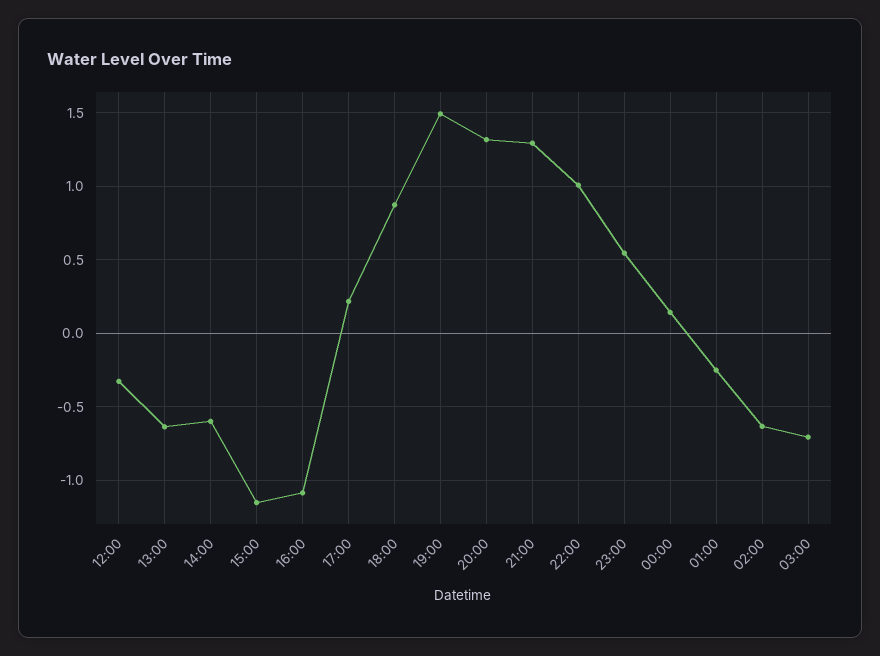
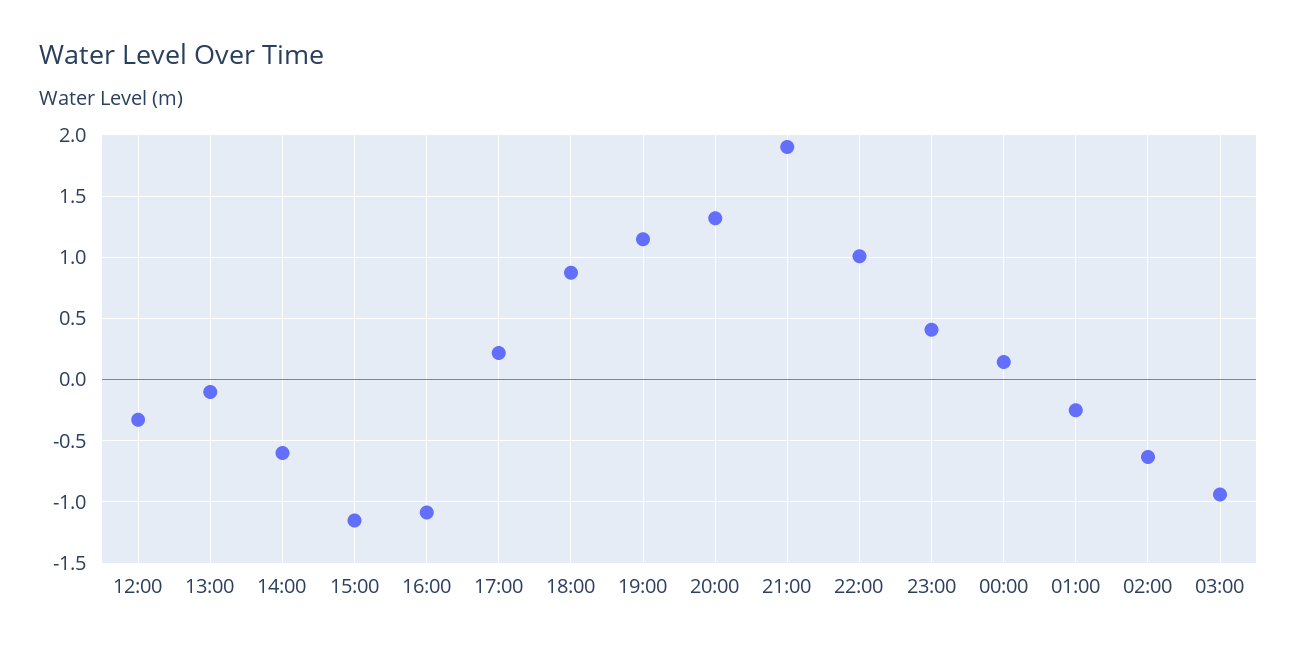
13:00: -0.65 -> -0.1
19:00: 1.5 -> 1.15
21:00: 1.3 -> 1.9
23:00: 0.55 -> 0.4
03:00: -0.7 -> -0.95

